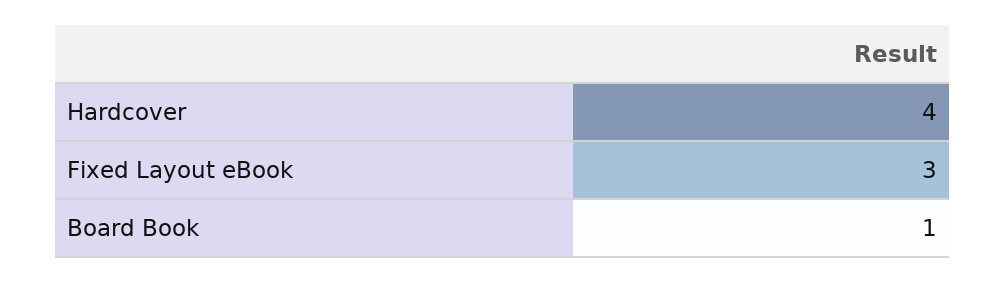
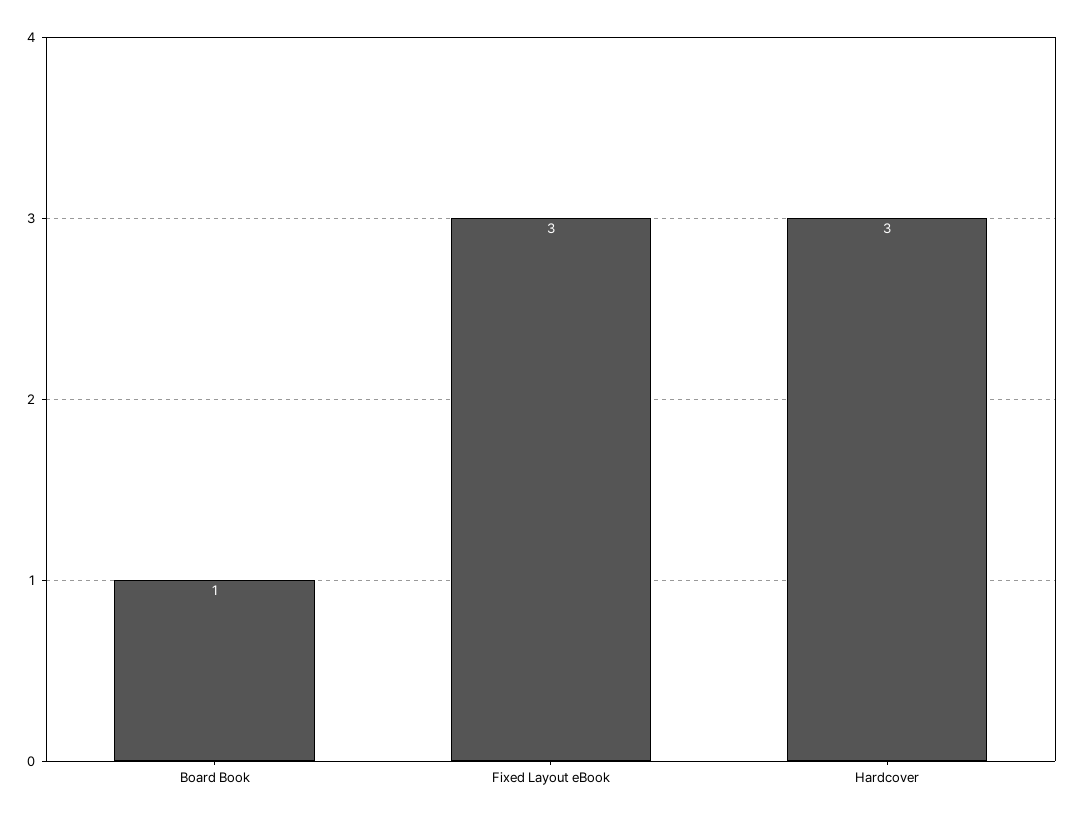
Hardcover: 4 -> 3

